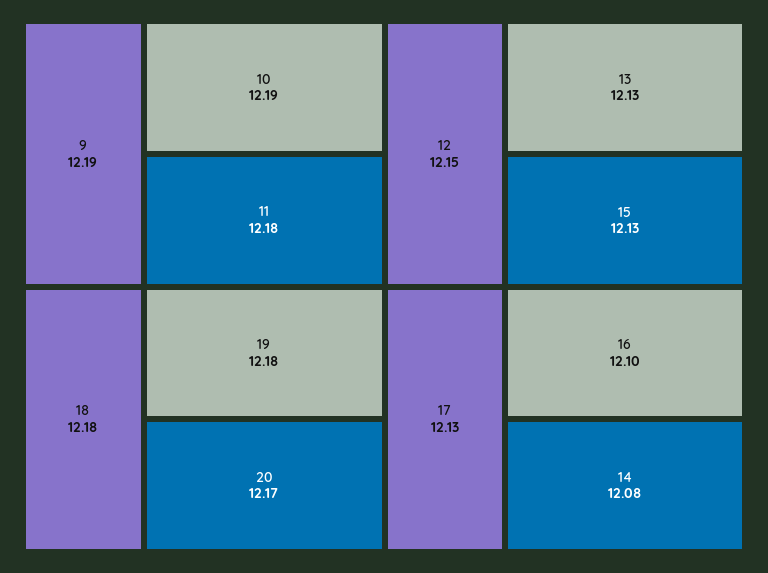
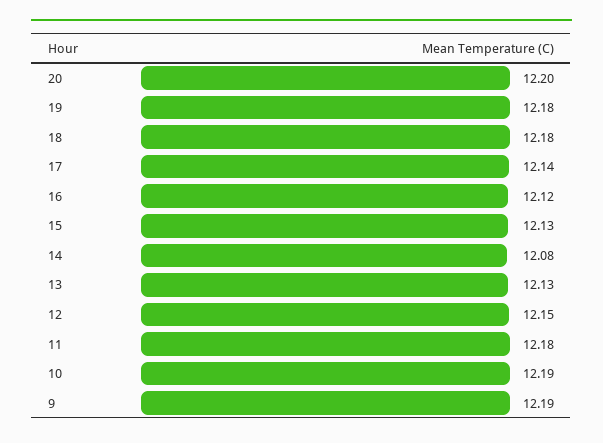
20: 12.17 -> 12.2
17: 12.13 -> 12.14
16: 12.1 -> 12.12

